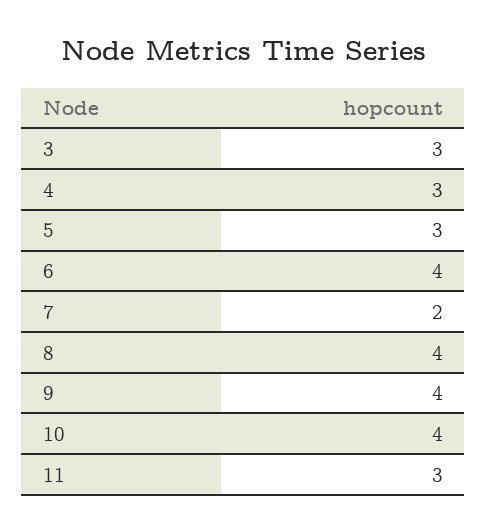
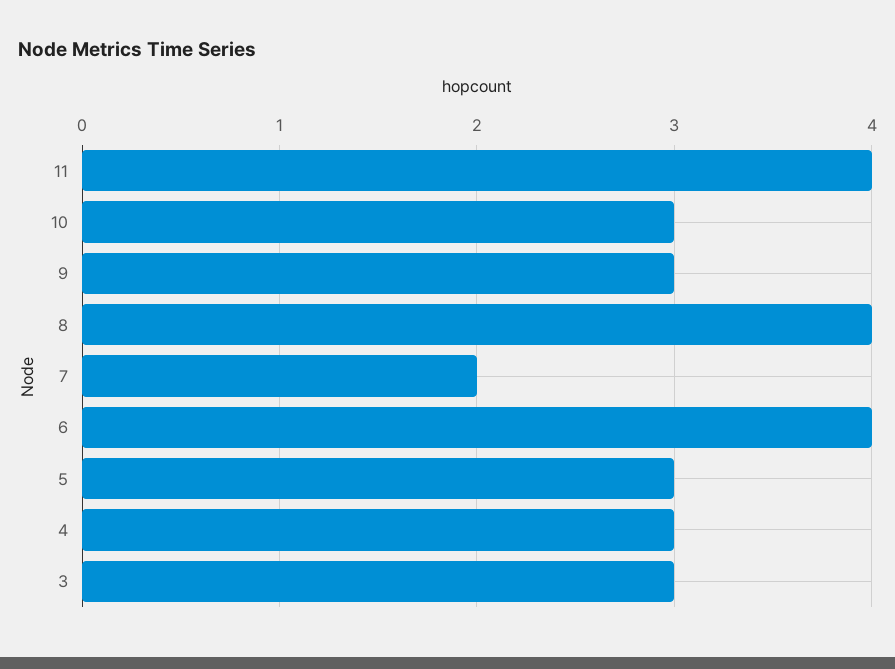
9: 4 -> 3
10: 4 -> 3
11: 3 -> 4

